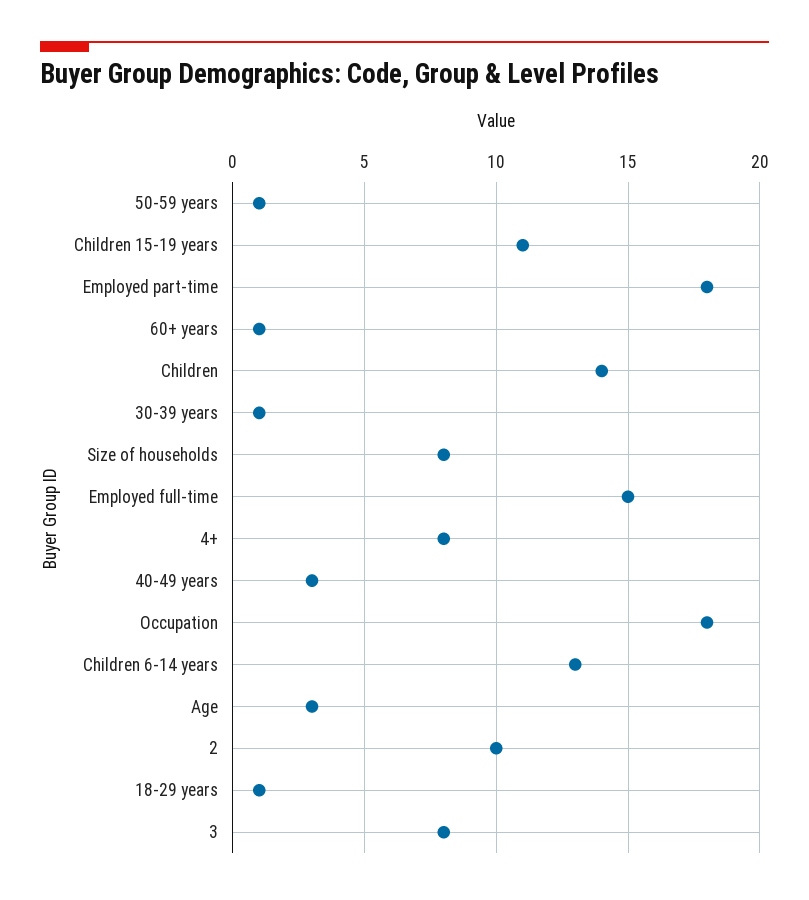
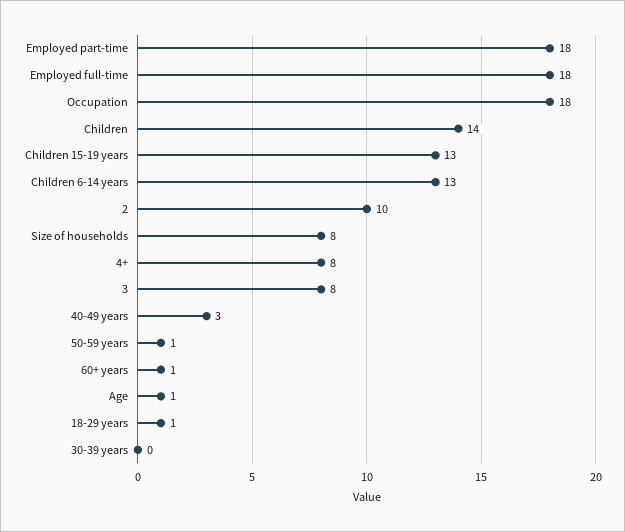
Children 15-19 years: 11 -> 13
30-39 years: 1 -> 0
Employed full-time: 15 -> 18
Age: 3 -> 1

